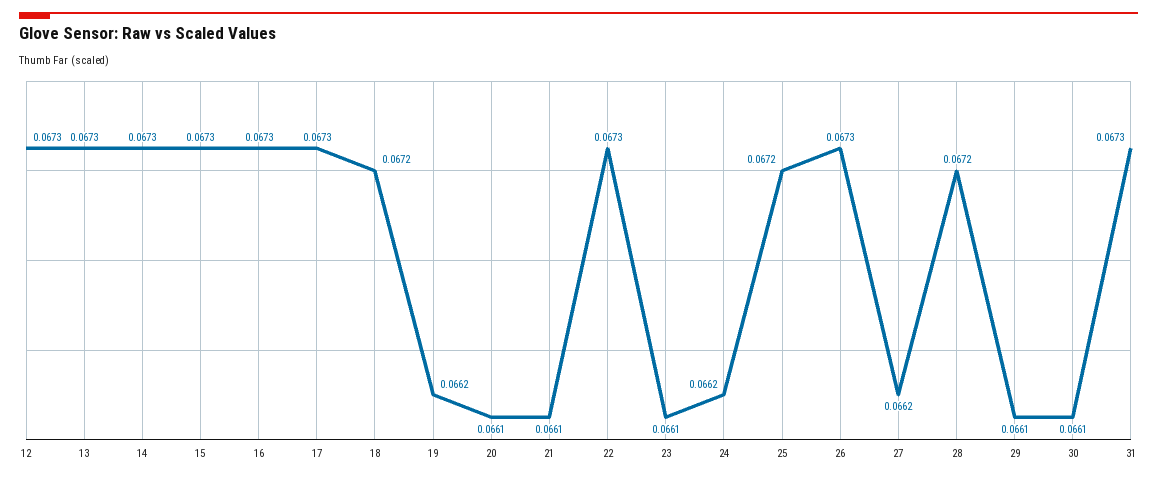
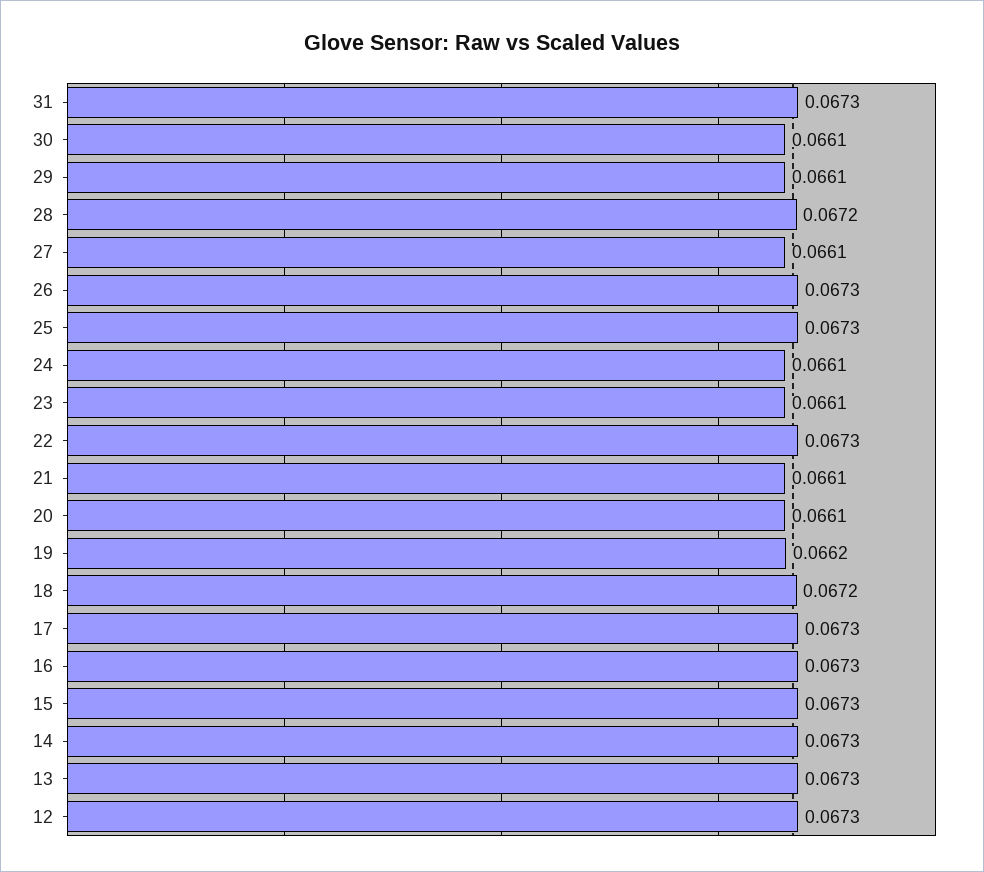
24: 0.0662 -> 0.0661
25: 0.0672 -> 0.0673
27: 0.0662 -> 0.0661

